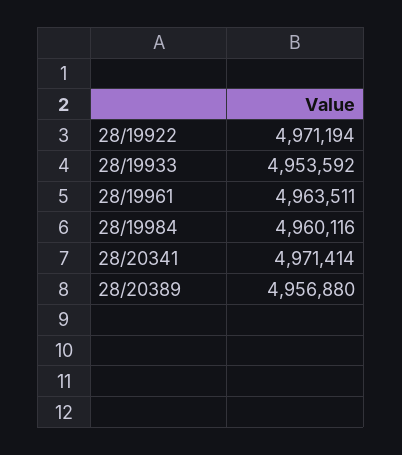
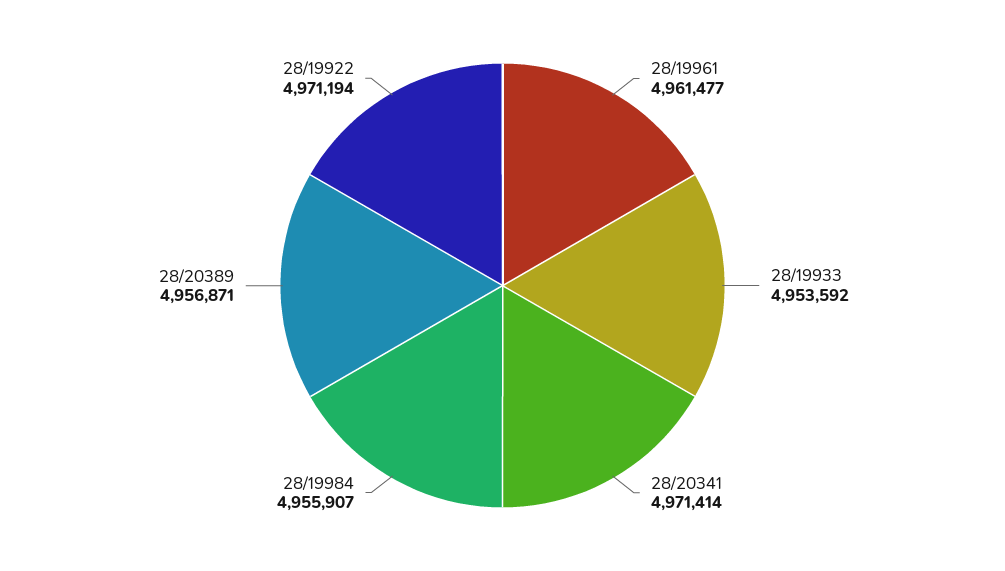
28/19961: 4963511 -> 4961477
28/19984: 4960116 -> 4955907
28/20389: 4956880 -> 4956871

